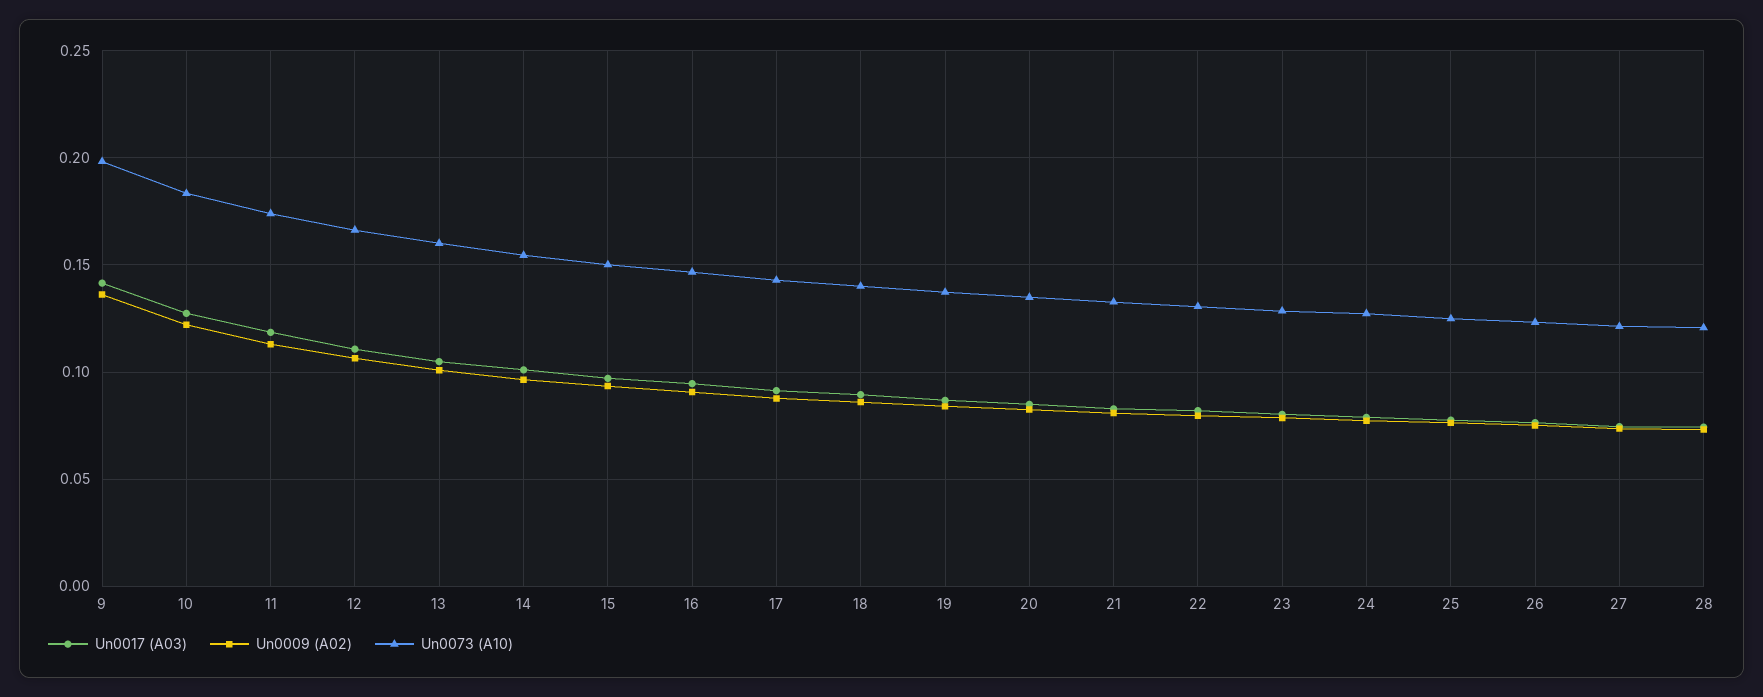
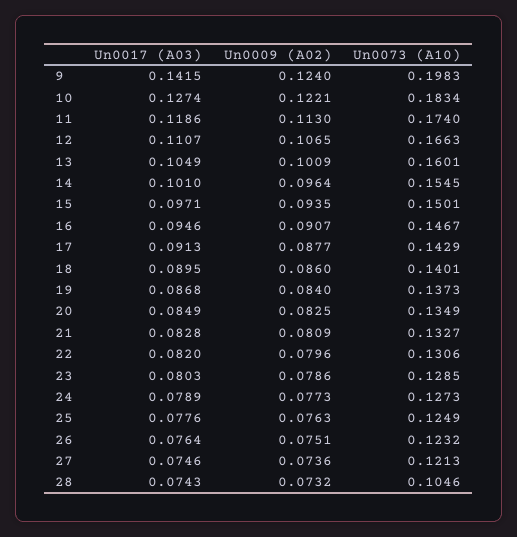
Un0009 (A02), 9: 0.135 -> 0.124
Un0073 (A10), 28: 0.12 -> 0.1046

